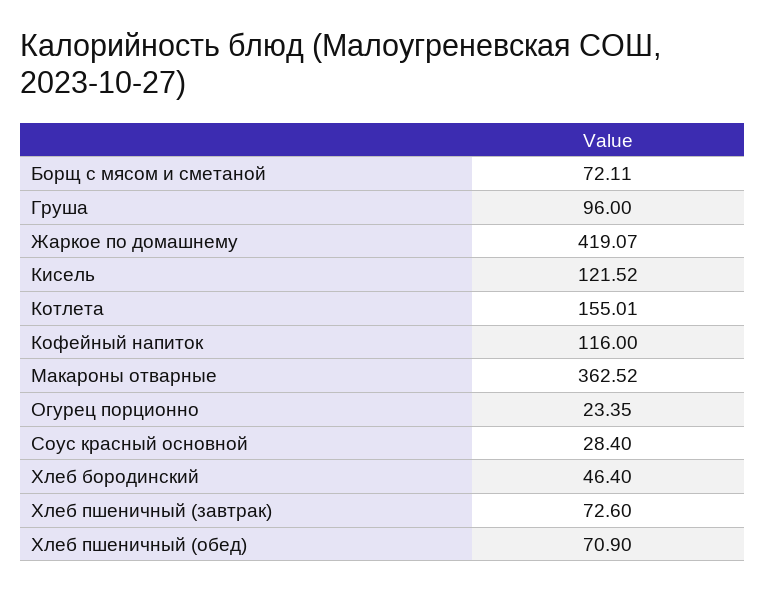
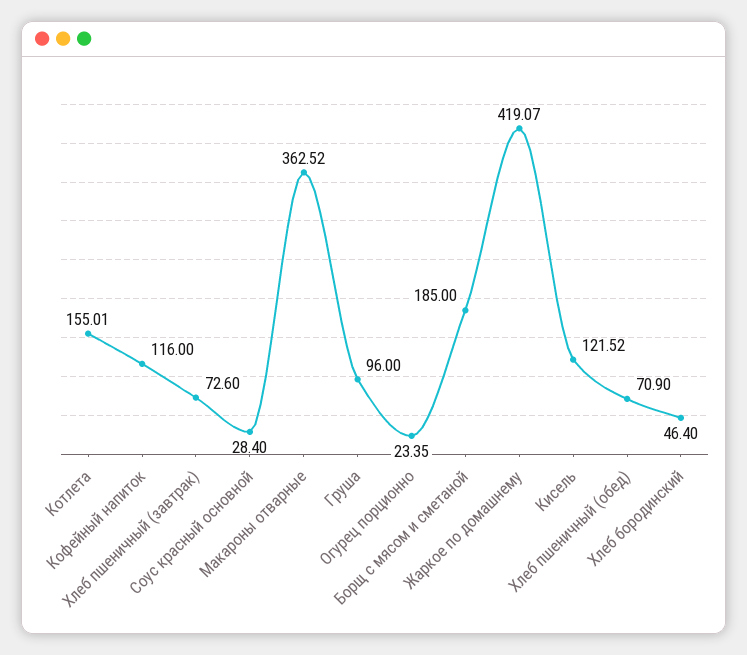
Борщ с мясом и сметаной: 72.11 -> 185

